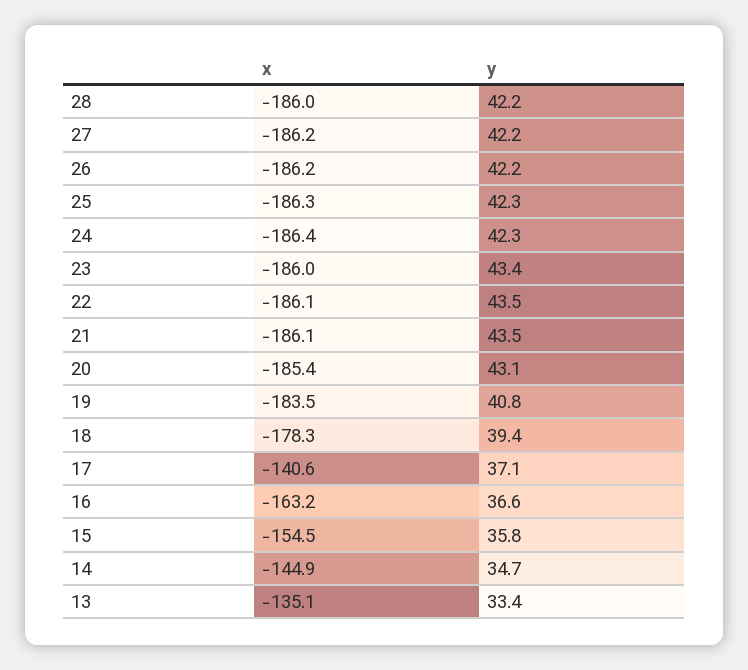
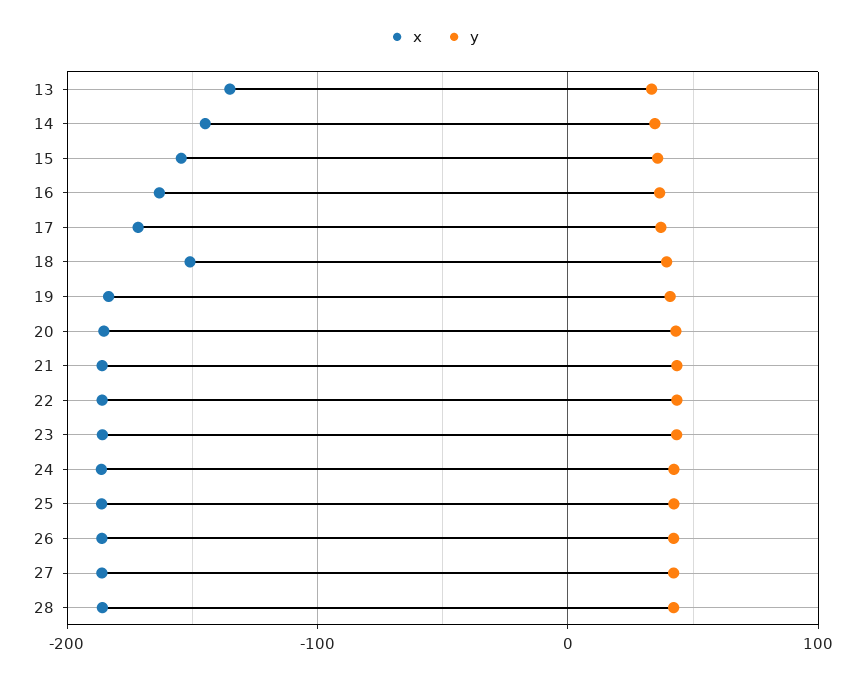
x, 18: -178.3 -> -150
x, 17: -140.6 -> -170

